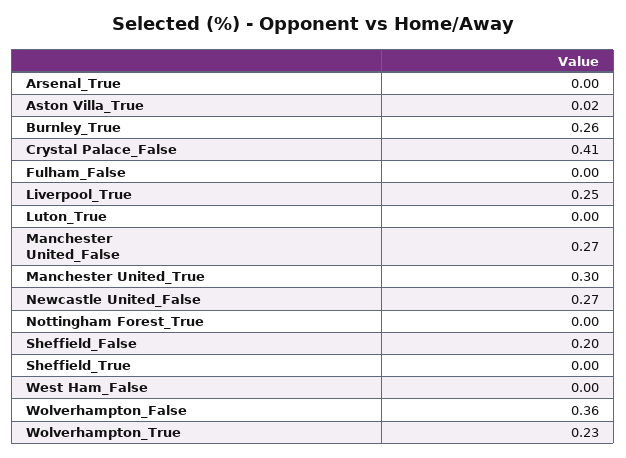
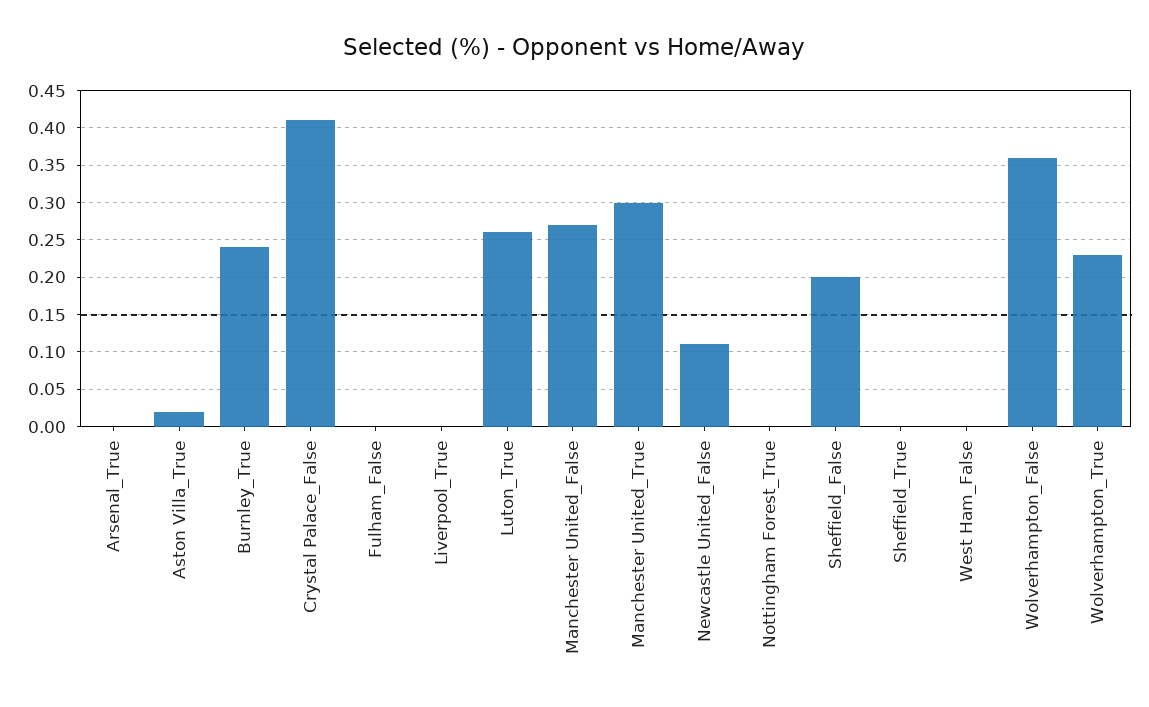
Burnley_True: 0.26 -> 0.24
Liverpool_True: 0.25 -> 0
Luton_True: 0 -> 0.26
Newcastle United_False: 0.27 -> 0.11

